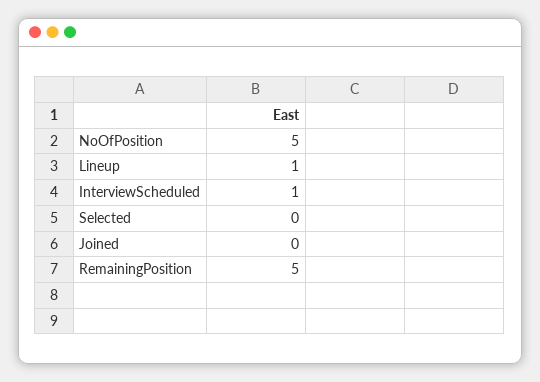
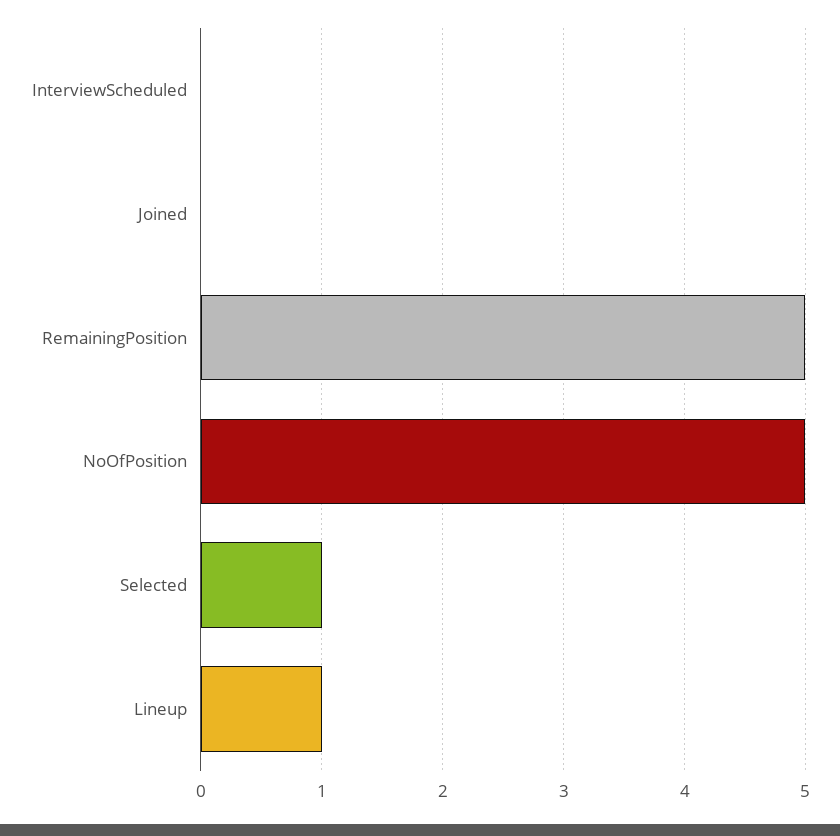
InterviewScheduled: 1 -> 0
Selected: 0 -> 1

